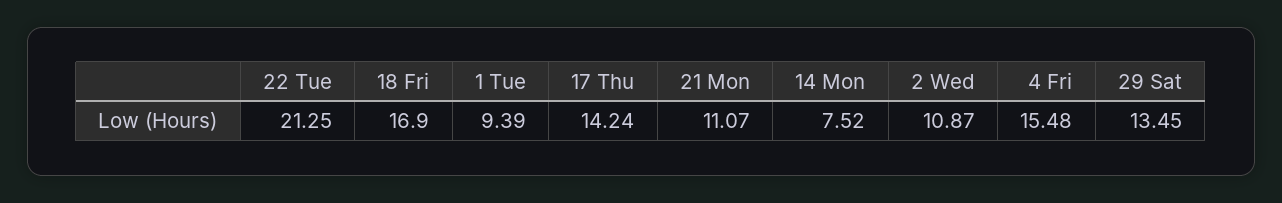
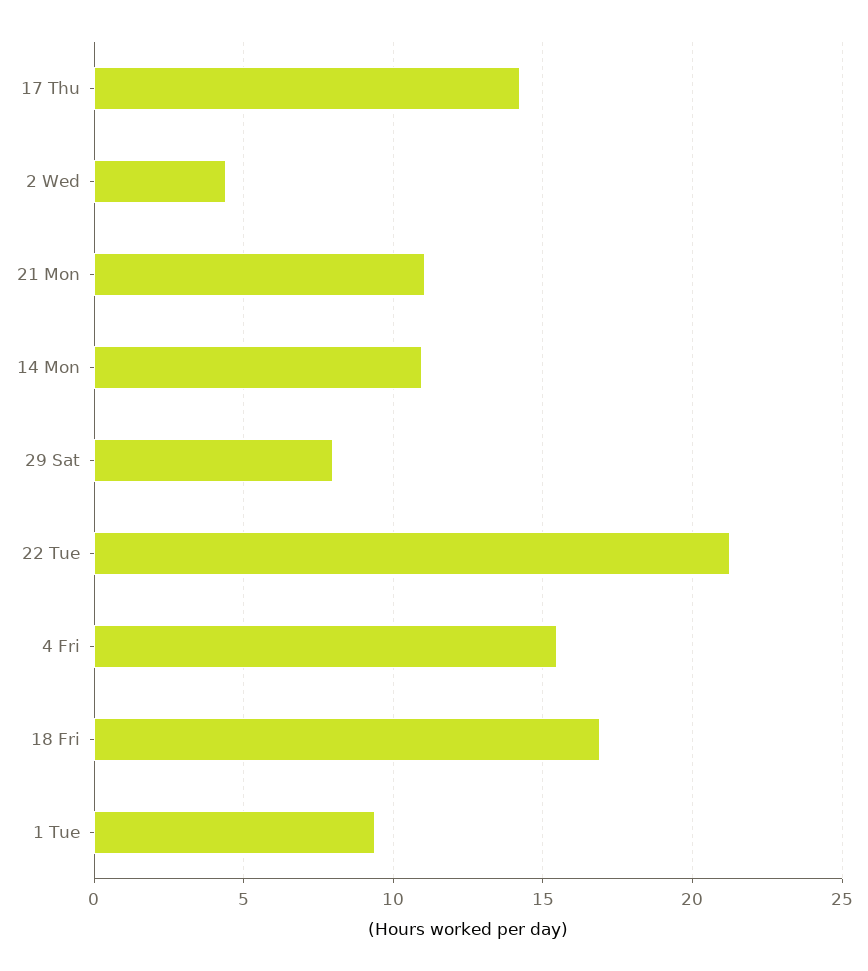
14 Mon: 7.52 -> 11
2 Wed: 10.87 -> 4.5
29 Sat: 13.45 -> 8

